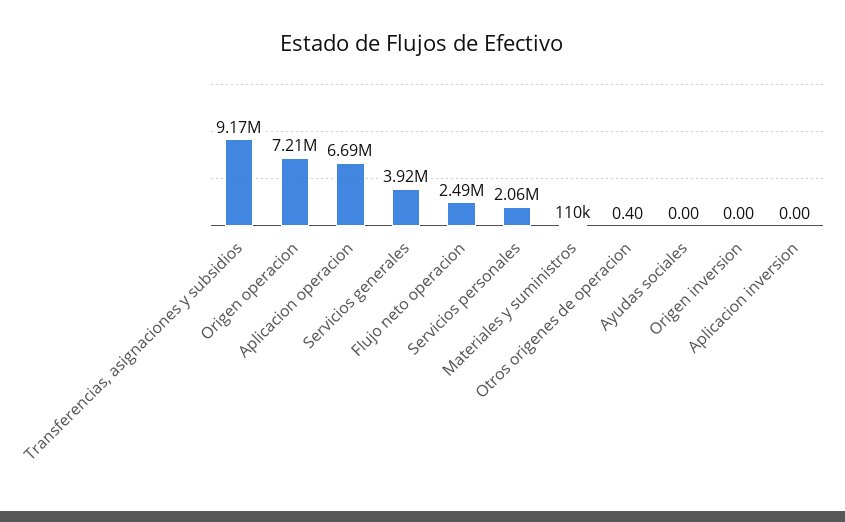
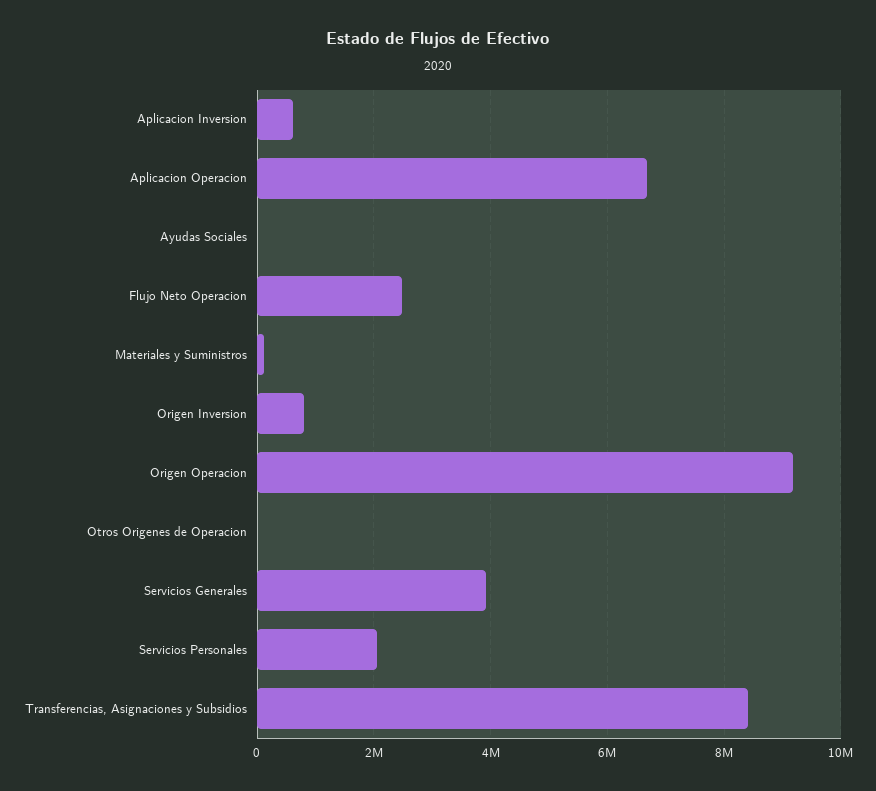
Transferencias, asignaciones y subsidios: 9170000 -> 8400000
Origen operacion: 7210000 -> 9200000
Origen inversion: 0 -> 800000
Aplicacion inversion: 0 -> 600000

